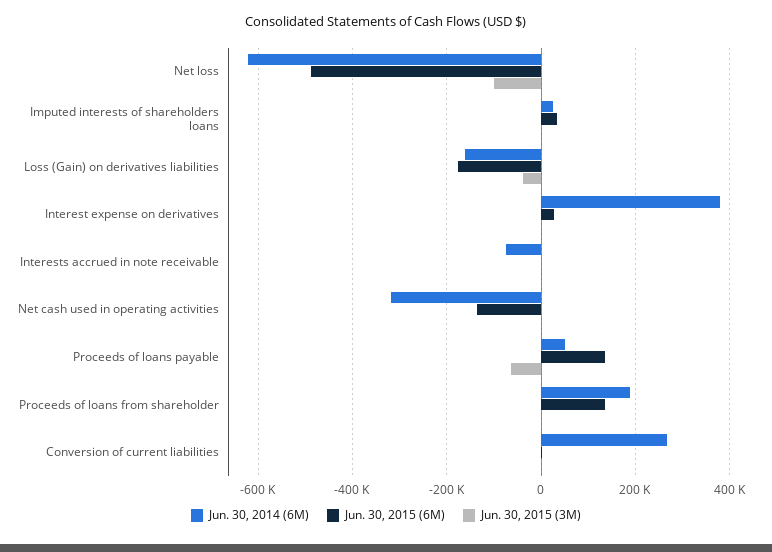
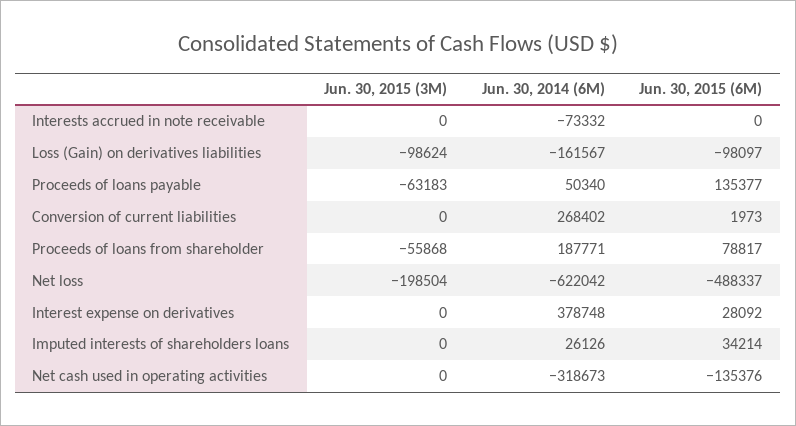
Jun. 30, 2015 (3M), Net loss: -100000 -> -198504
Jun. 30, 2015 (6M), Loss (Gain) on derivatives liabilities: -180000 -> -98097
Jun. 30, 2015 (3M), Loss (Gain) on derivatives liabilities: -40000 -> -98624
Jun. 30, 2015 (6M), Proceeds of loans from shareholder: 140000 -> 78817
Jun. 30, 2015 (3M), Proceeds of loans from shareholder: 0 -> -55868

